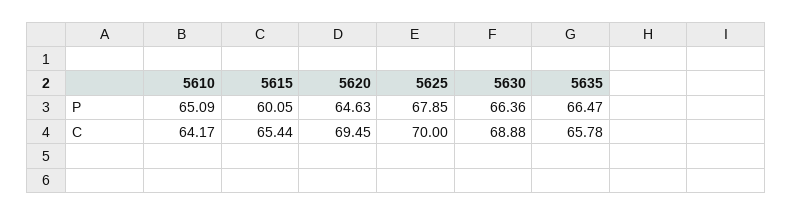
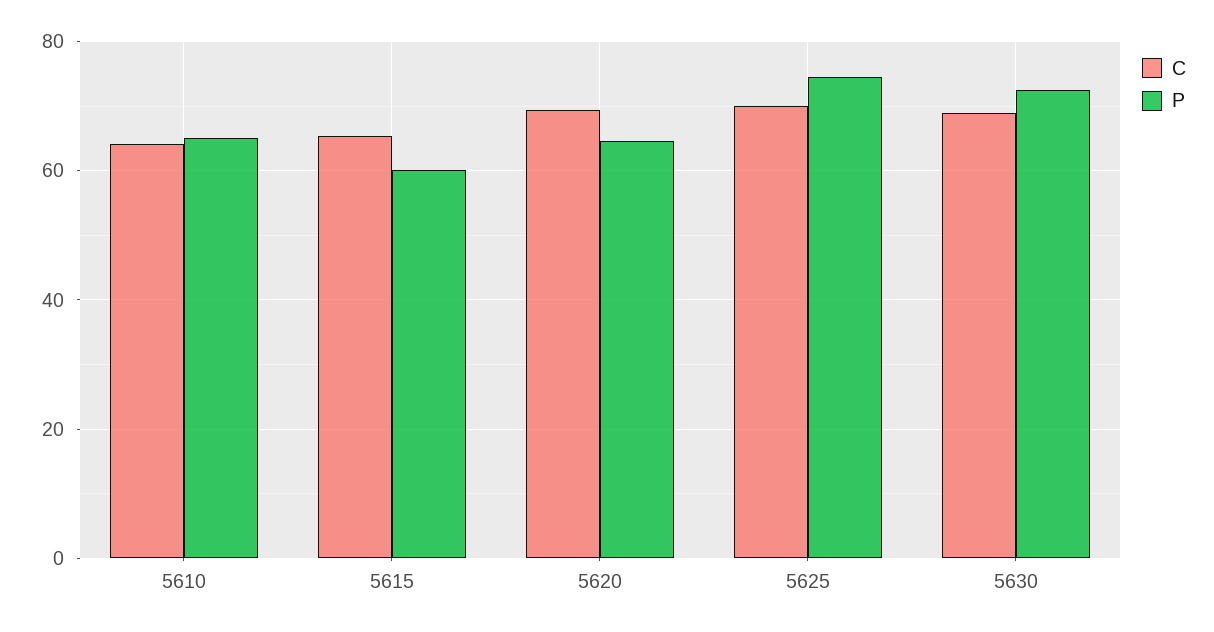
P, 5625: 67.85 -> 74
P, 5630: 66.36 -> 72
P, 5635: 66.47 -> none
C, 5635: 65.78 -> none

